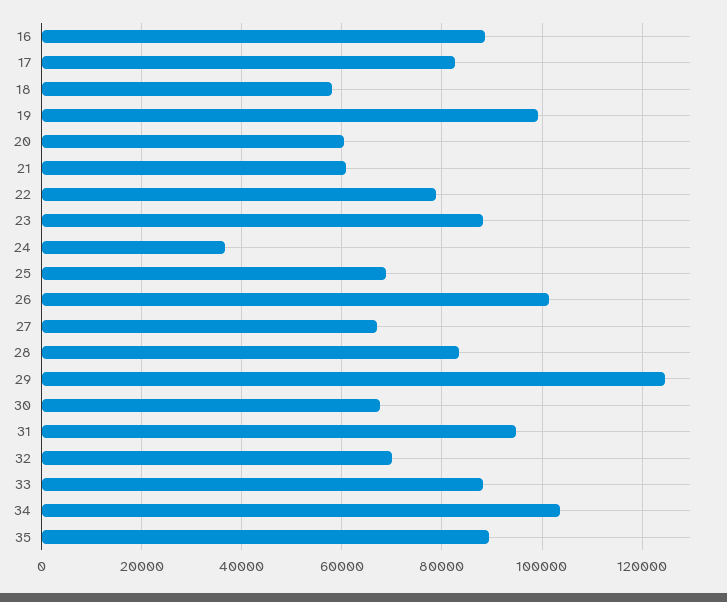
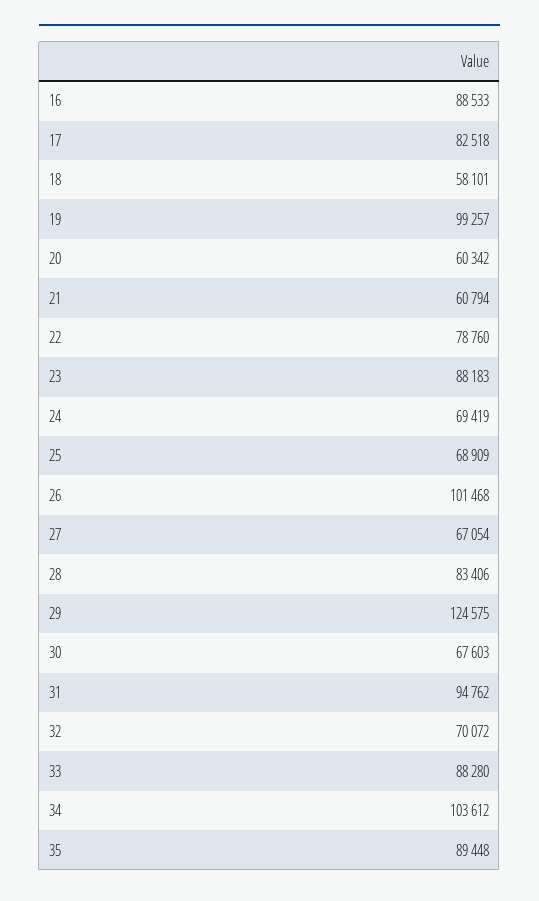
24: 36000 -> 69419

